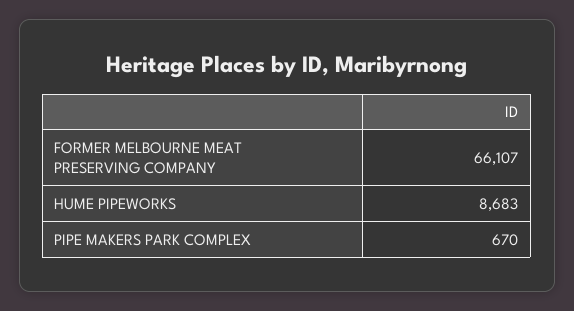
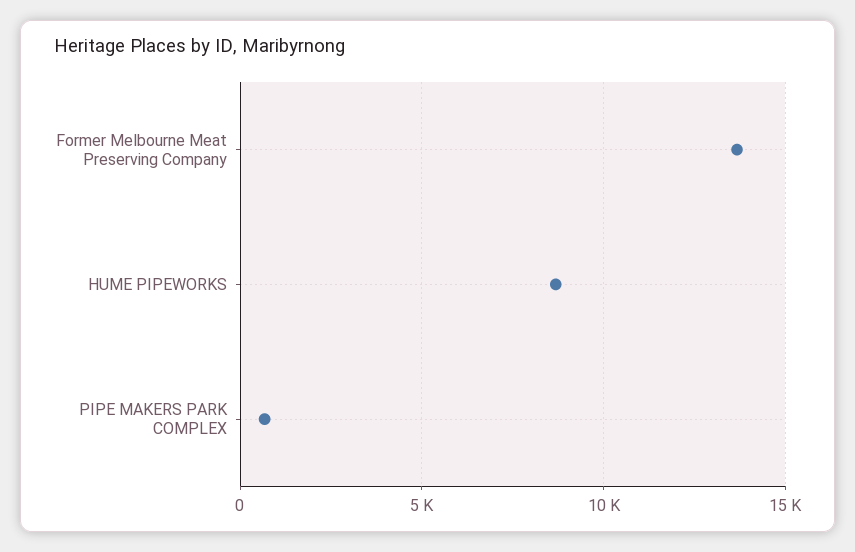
FORMER MELBOURNE MEAT PRESERVING COMPANY: 66107 -> 13500

